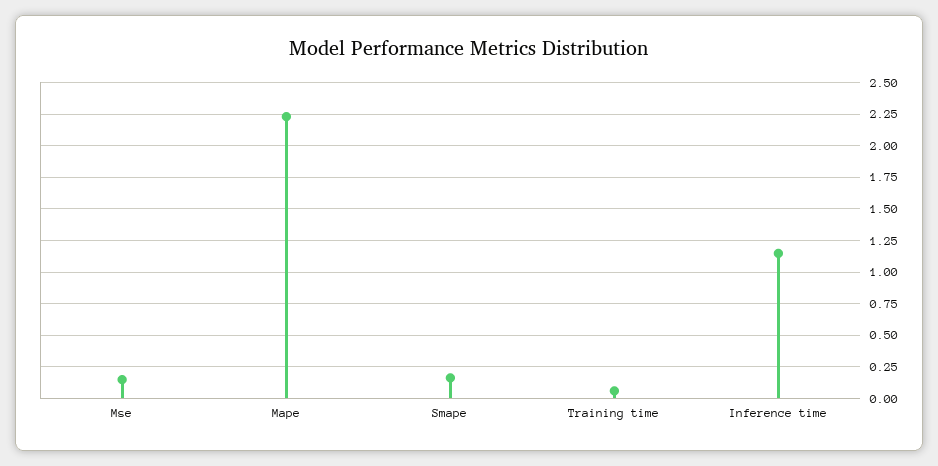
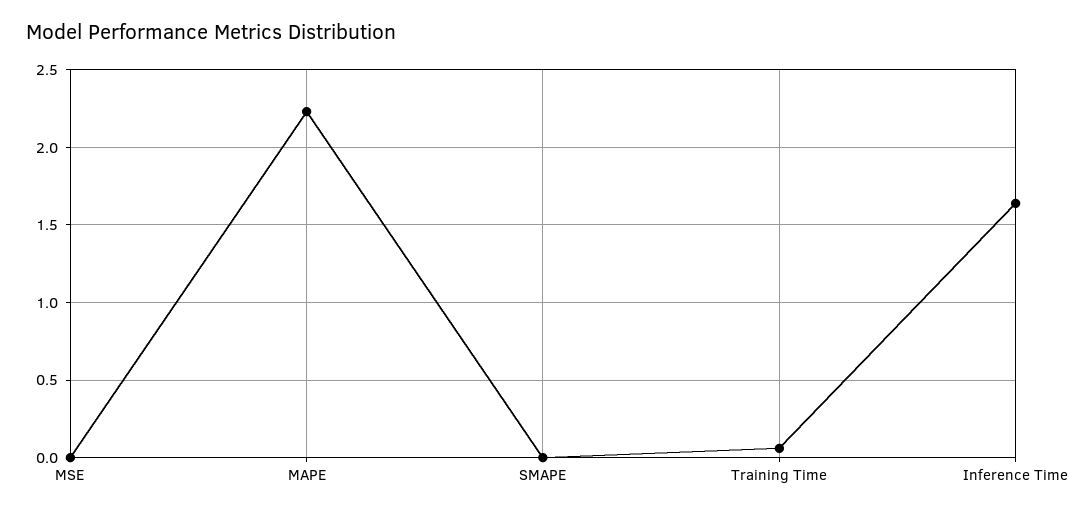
Mse: 0.15 -> 0
Smape: 0.15 -> 0
Inference time: 1.15 -> 1.65

